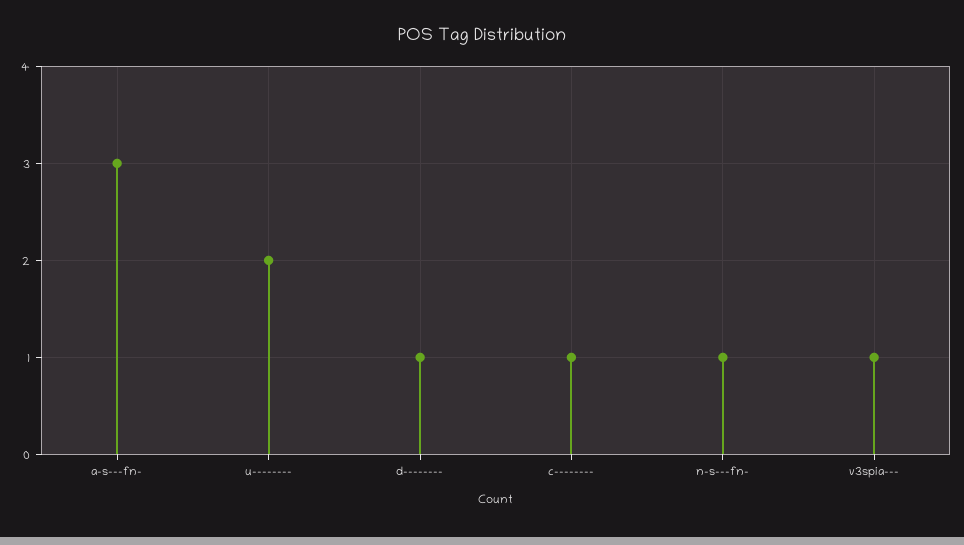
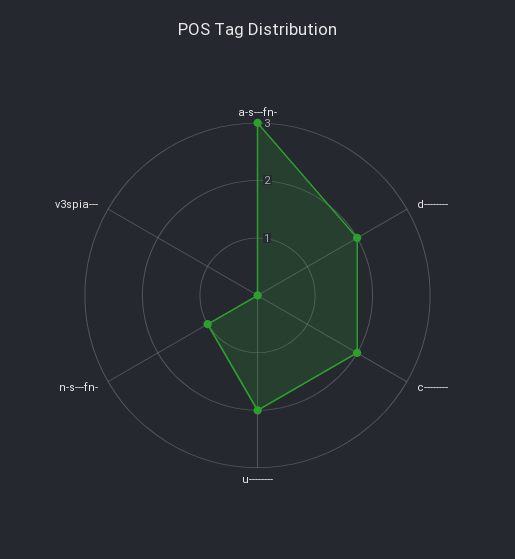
d--------: 1 -> 2
c--------: 1 -> 2
v3spia---: 1 -> 0

